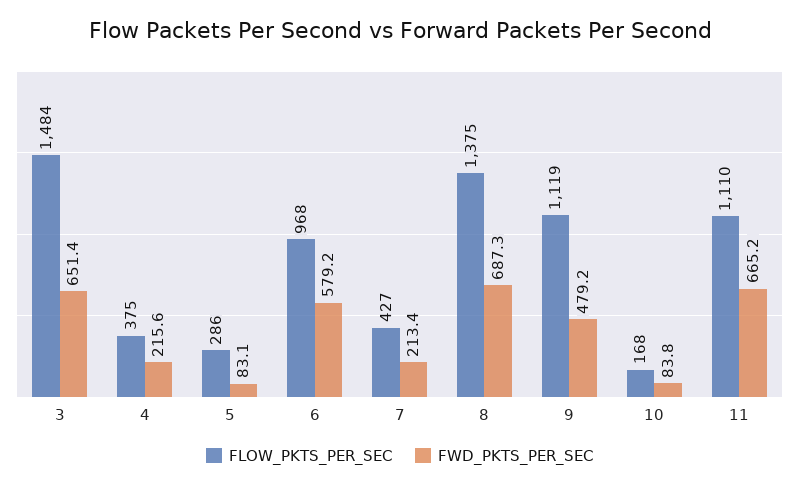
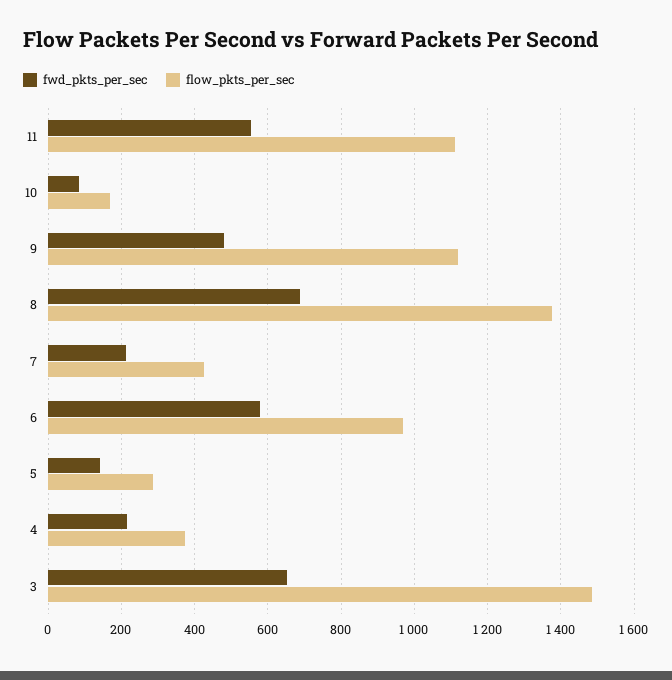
FWD_PKTS_PER_SEC, 5: 83.1 -> 140
FWD_PKTS_PER_SEC, 11: 665.2 -> 560

